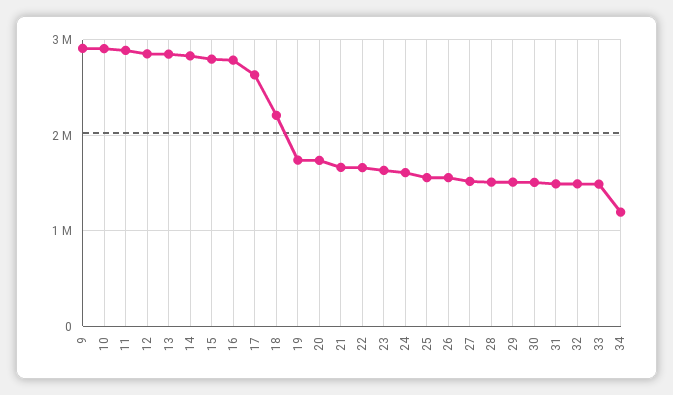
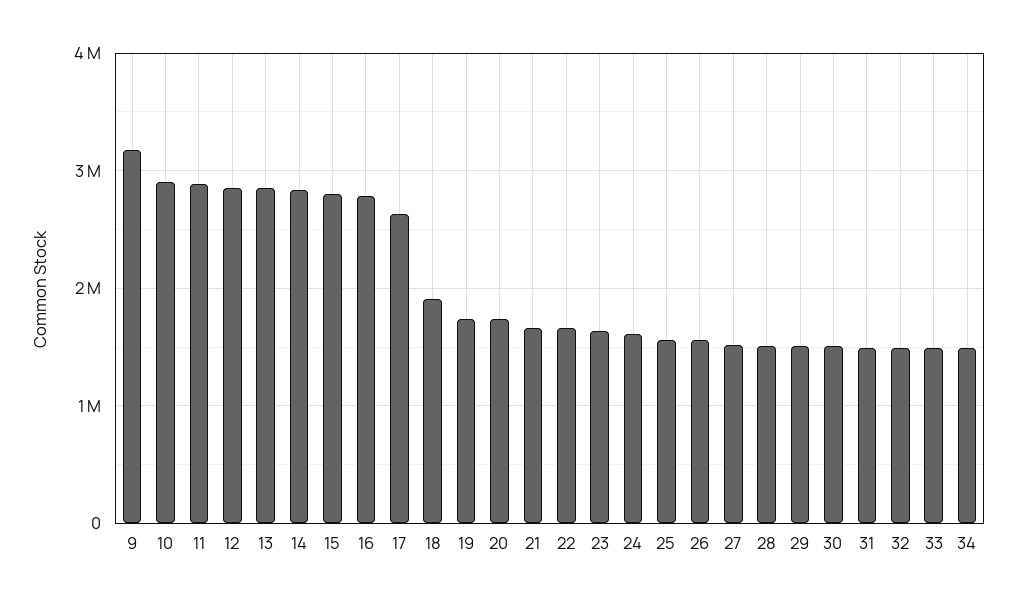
9: 2900000 -> 3200000
18: 2200000 -> 1900000
34: 1200000 -> 1500000

